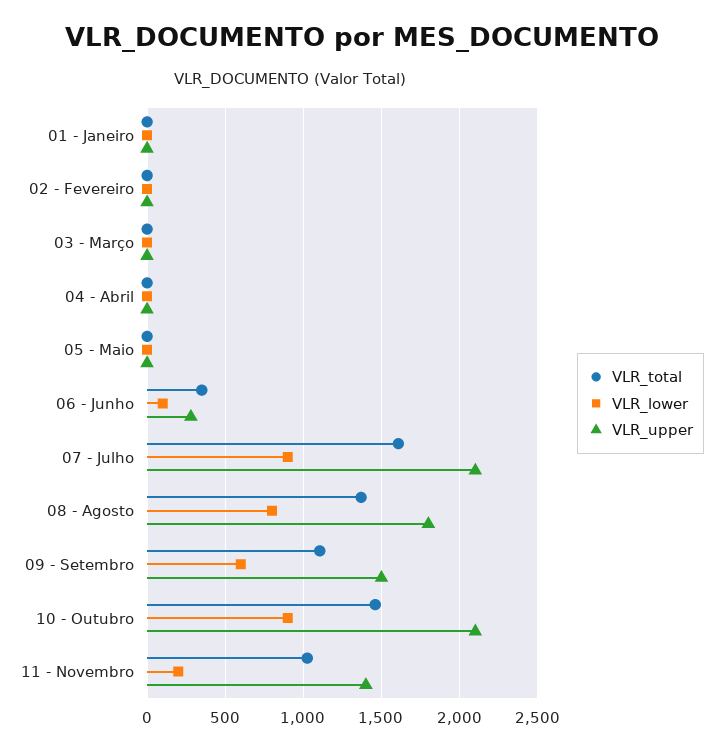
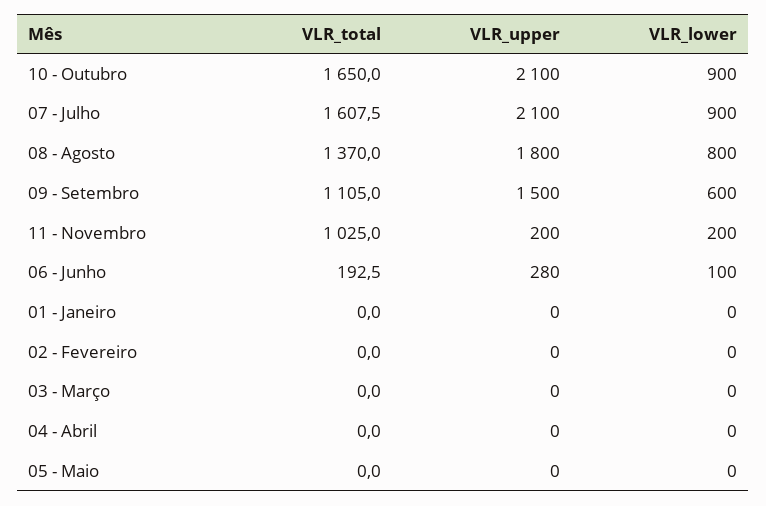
VLR_total, 06 - Junho: 350 -> 192.5
VLR_total, 10 - Outubro: 1450 -> 1650
VLR_upper, 11 - Novembro: 1400 -> 200

